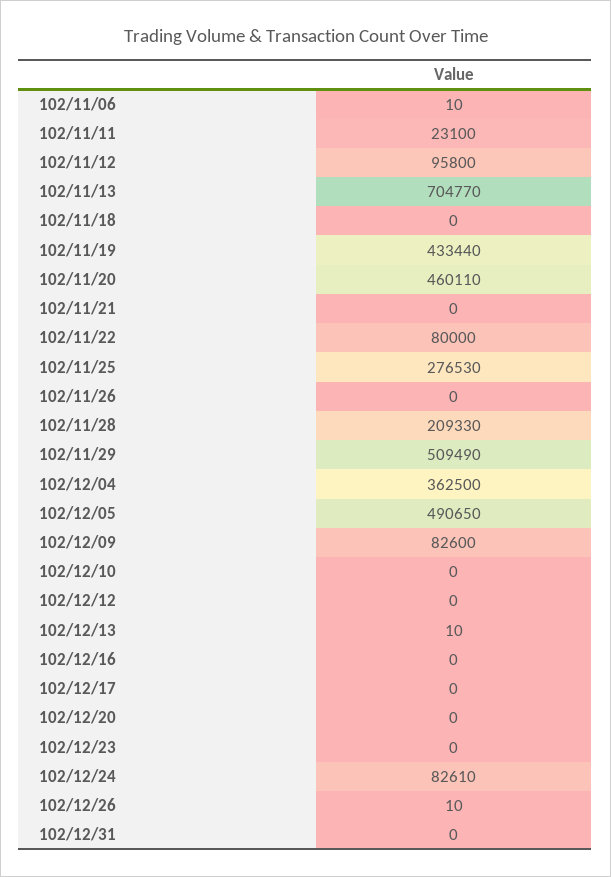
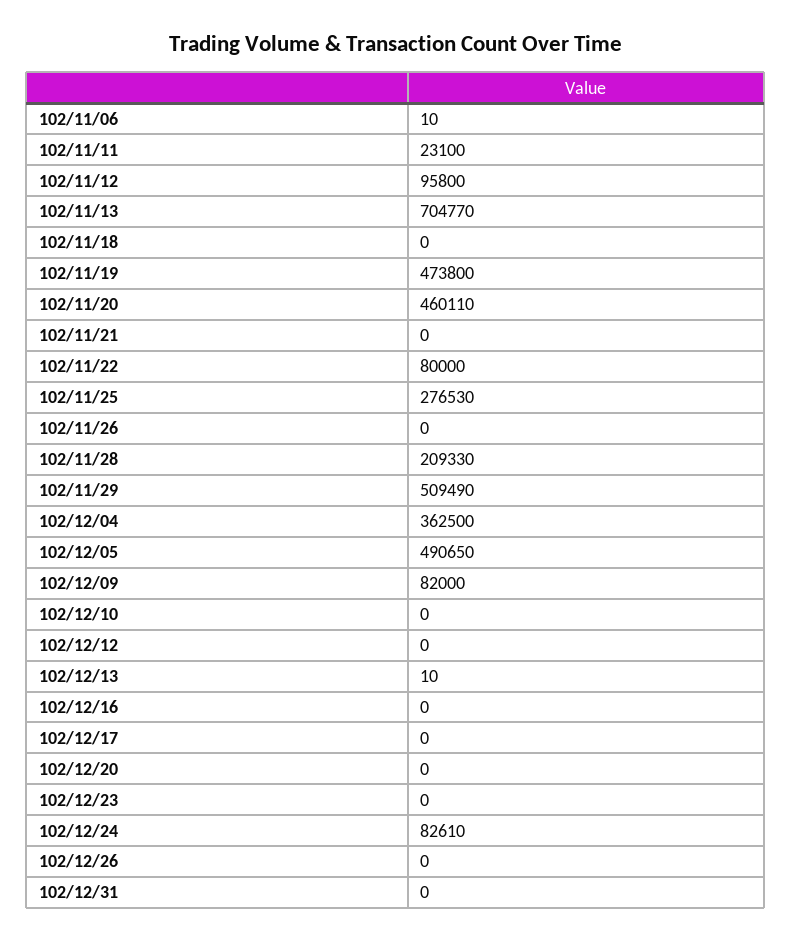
102/11/19: 433440 -> 473800
102/12/09: 82600 -> 82000
102/12/26: 10 -> 0

